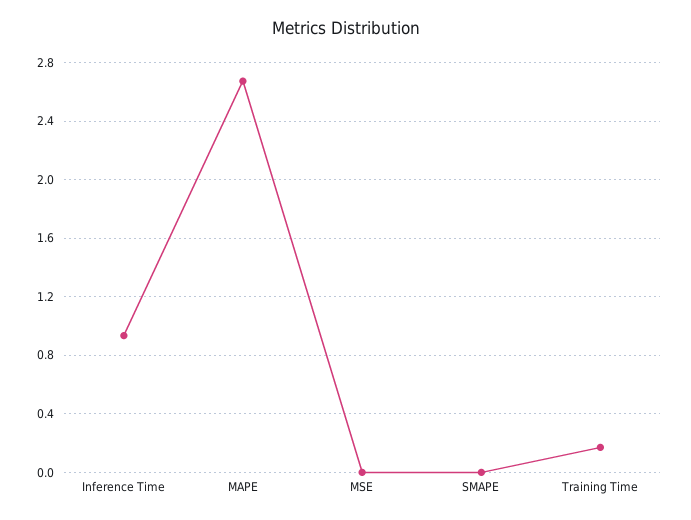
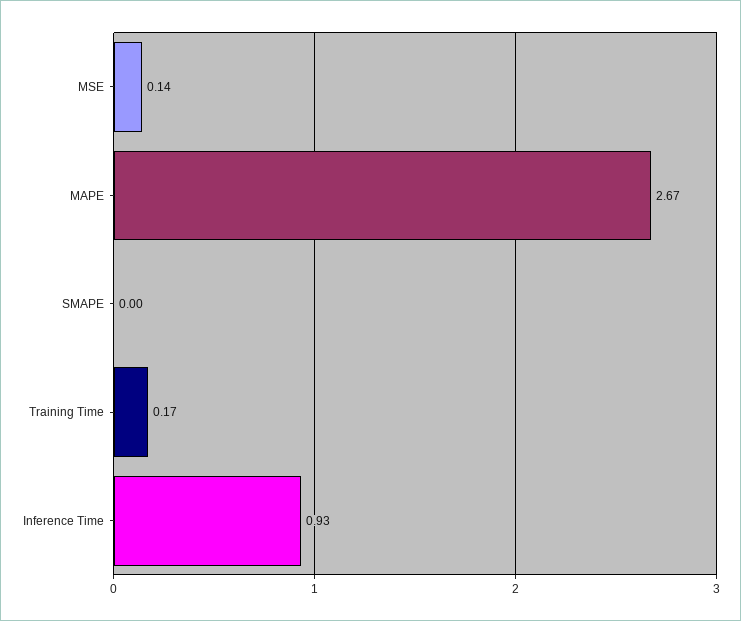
MSE: 0 -> 0.14

